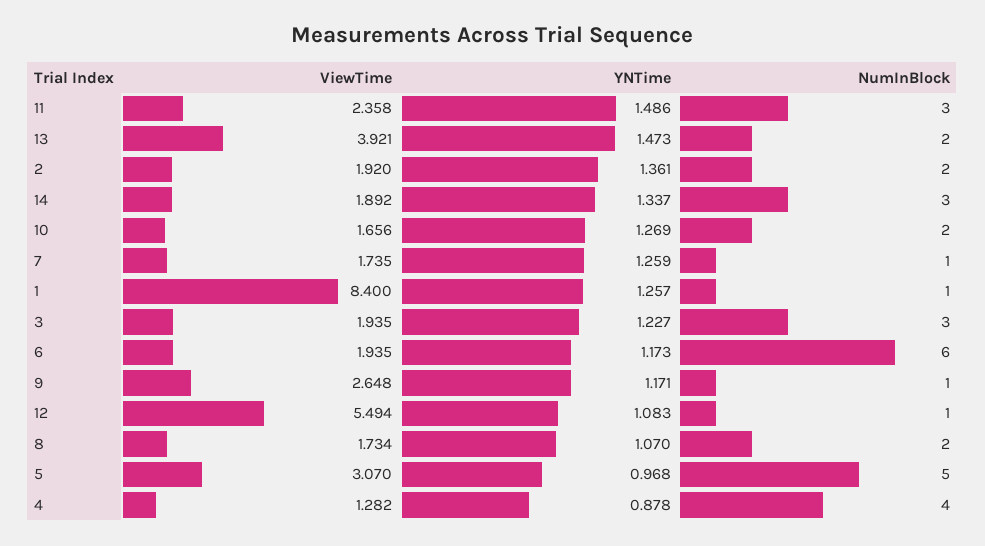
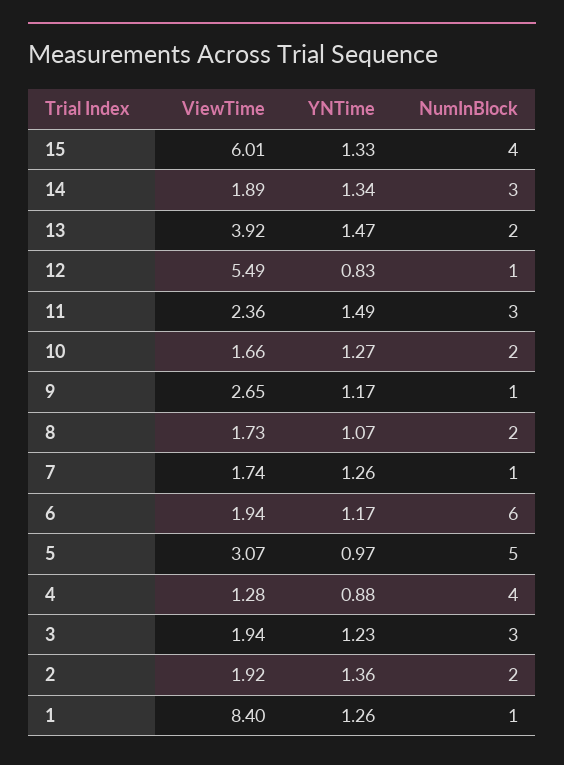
YNTime, 12: 1.083 -> 0.83
ViewTime, 15: none -> 6.01
YNTime, 15: none -> 1.33
NumInBlock, 15: none -> 4

